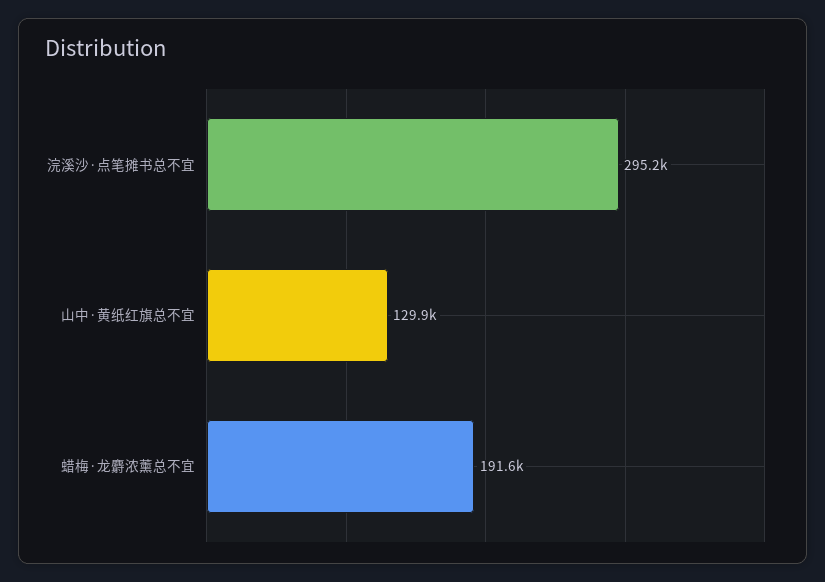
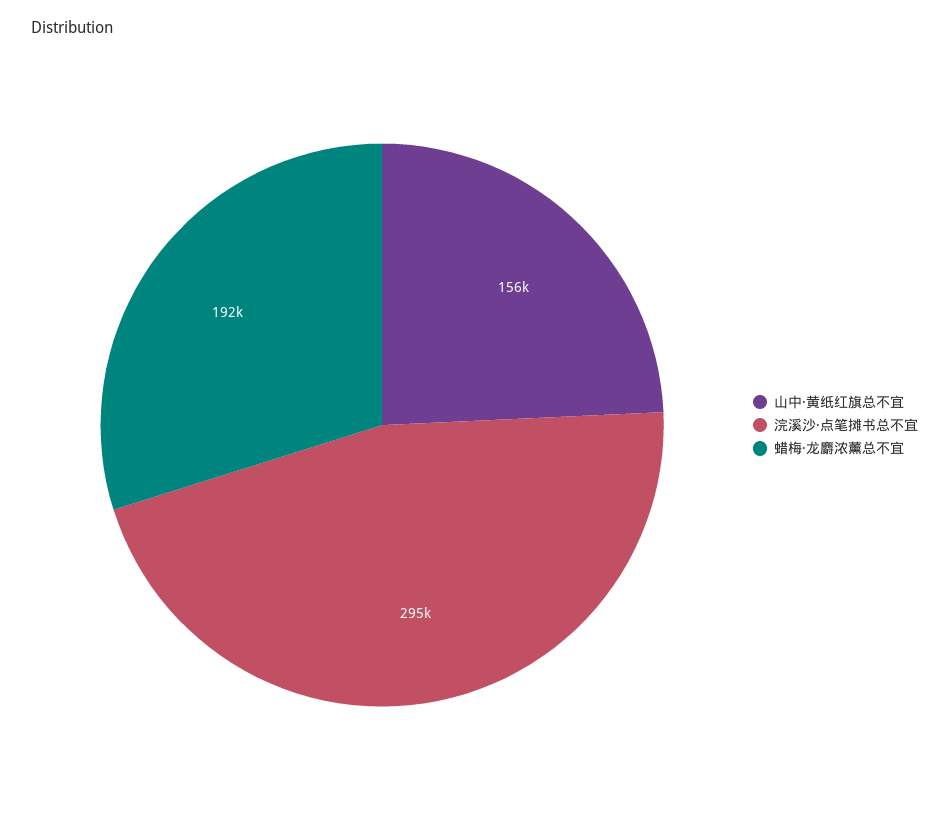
山中·黄纸红旗总不宜: 129900 -> 156000

